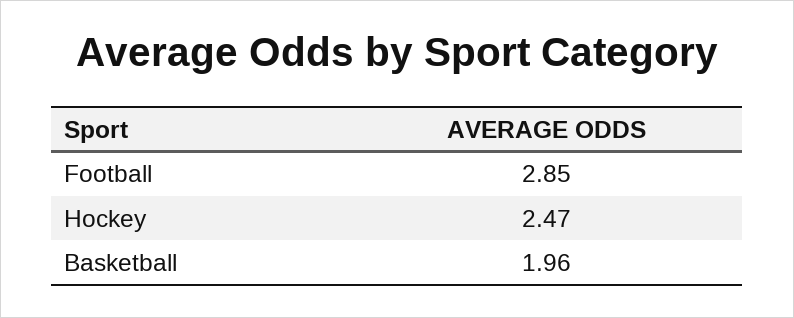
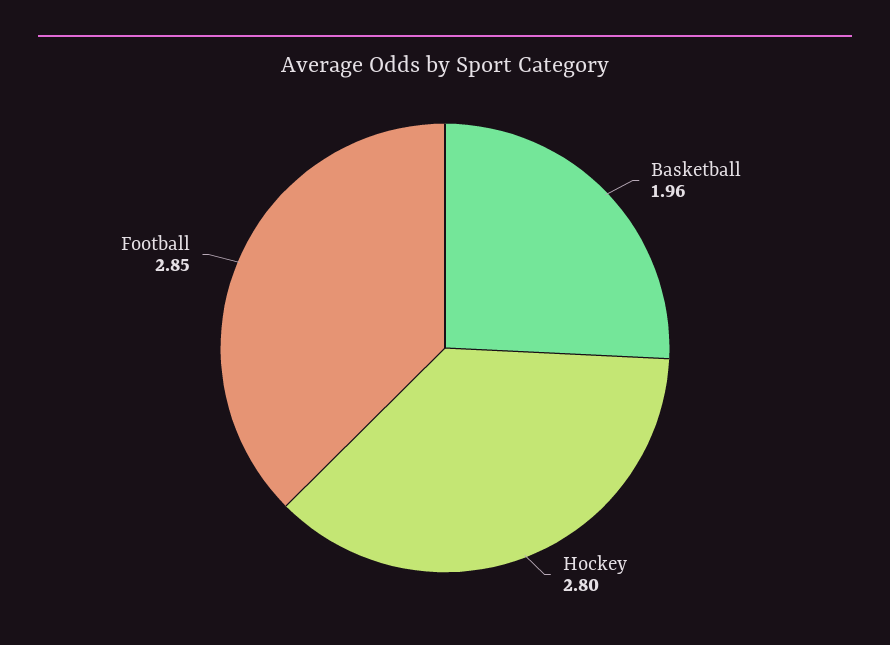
Hockey: 2.47 -> 2.8

